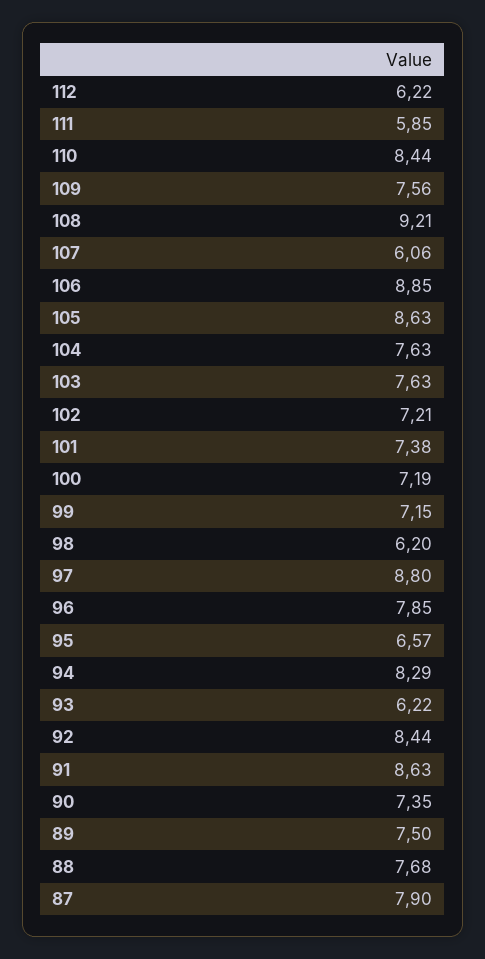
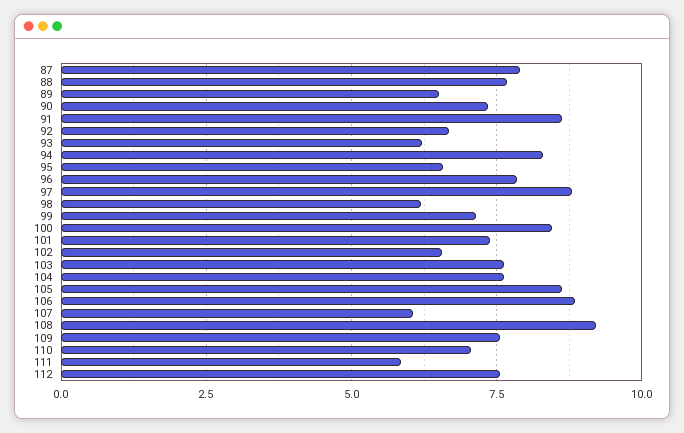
112: 6.22 -> 7.5
110: 8.44 -> 7
102: 7.21 -> 6.5
100: 7.19 -> 8.5
92: 8.44 -> 6.75
89: 7.5 -> 6.5

